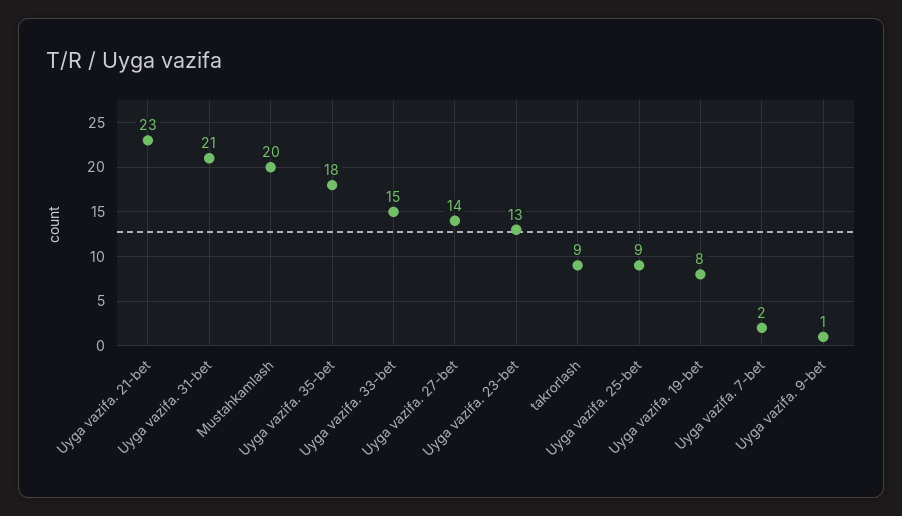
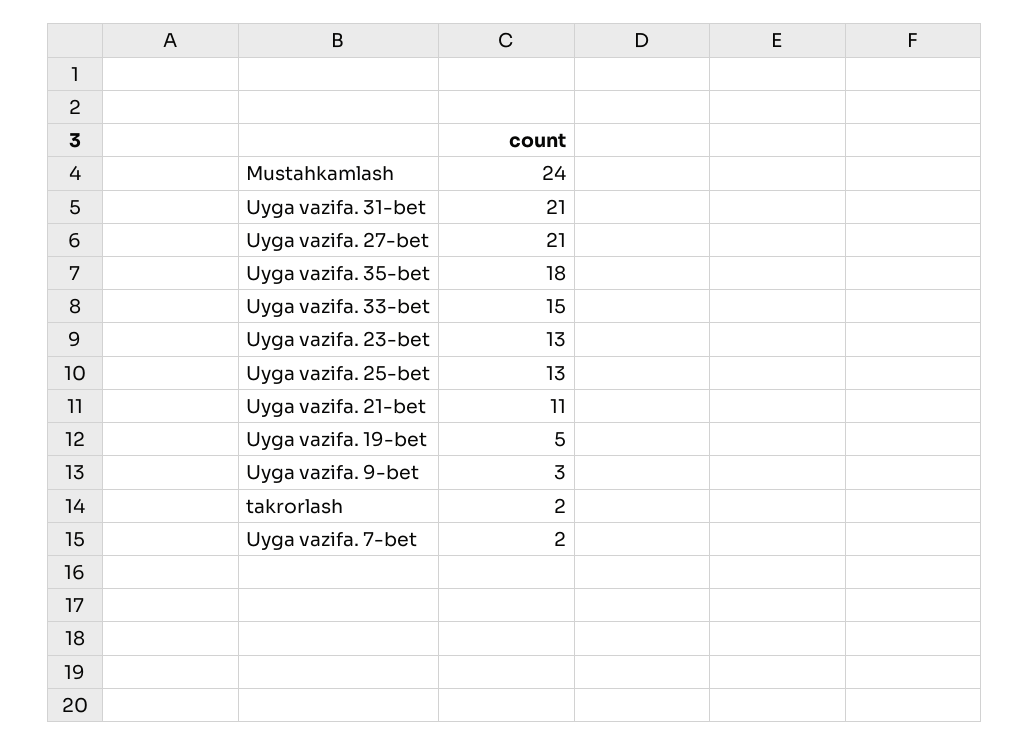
Uyga vazifa. 21-bet: 23 -> 11
Mustahkamlash: 20 -> 24
Uyga vazifa. 27-bet: 14 -> 21
takrorlash: 9 -> 2
Uyga vazifa. 25-bet: 9 -> 13
Uyga vazifa. 19-bet: 8 -> 5
Uyga vazifa. 9-bet: 1 -> 3

